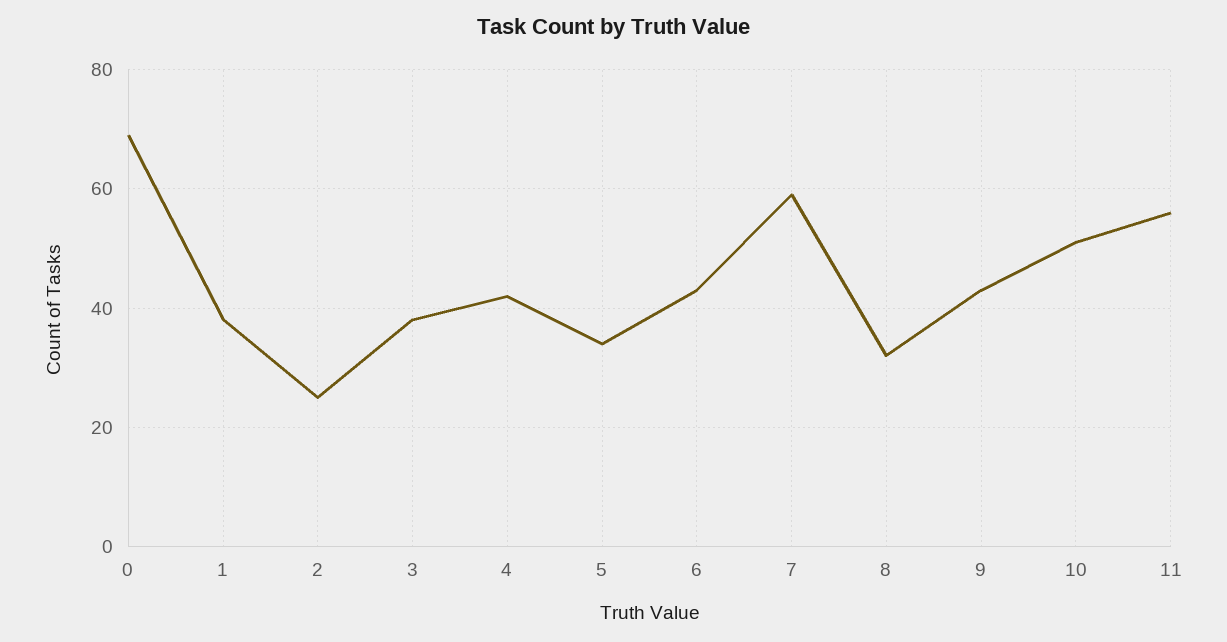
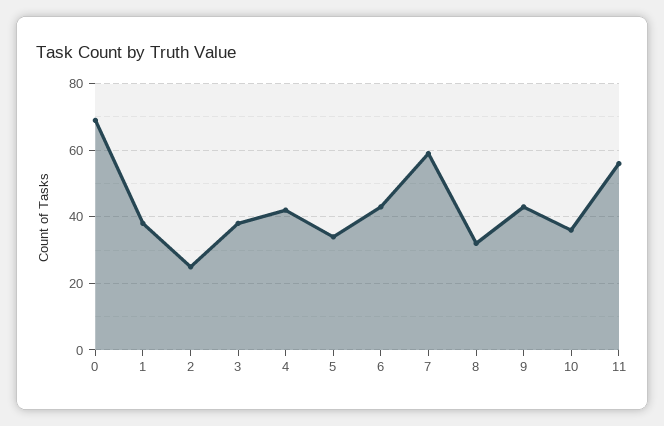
10: 50 -> 35

